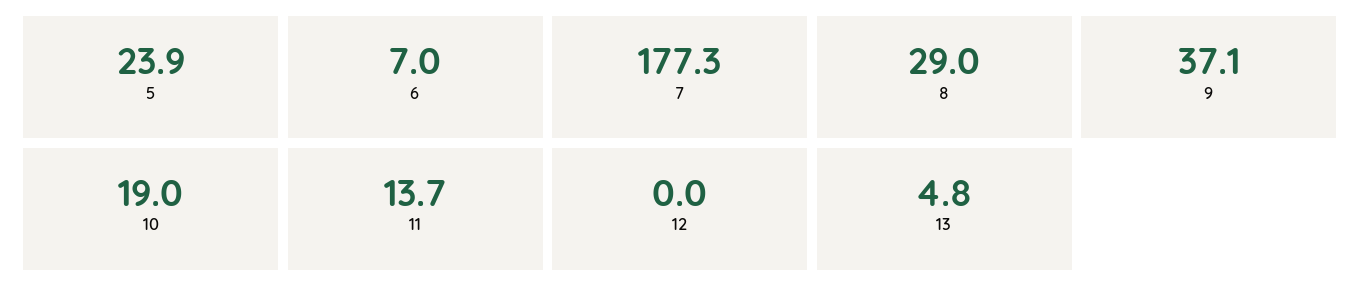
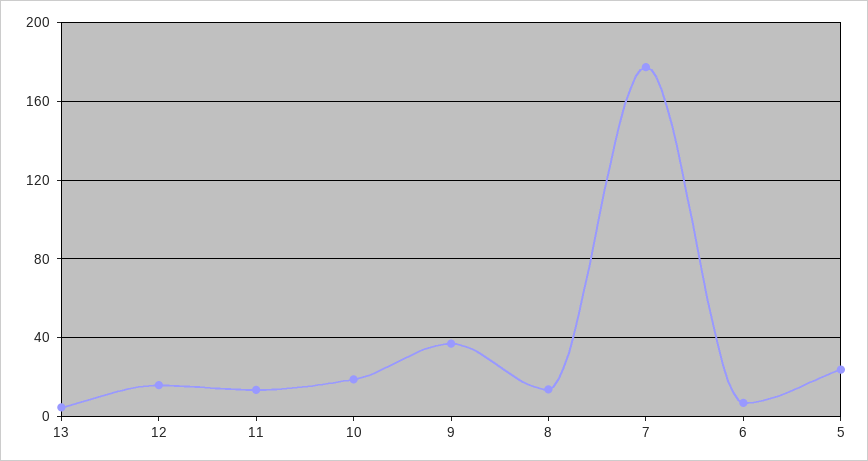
8: 29 -> 15
12: 0 -> 15

